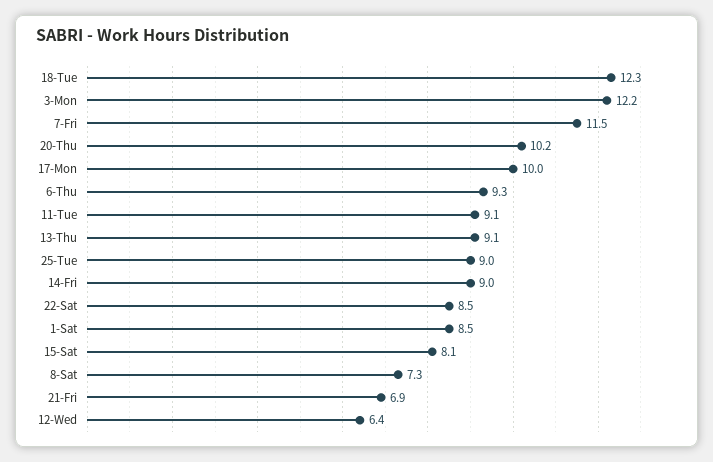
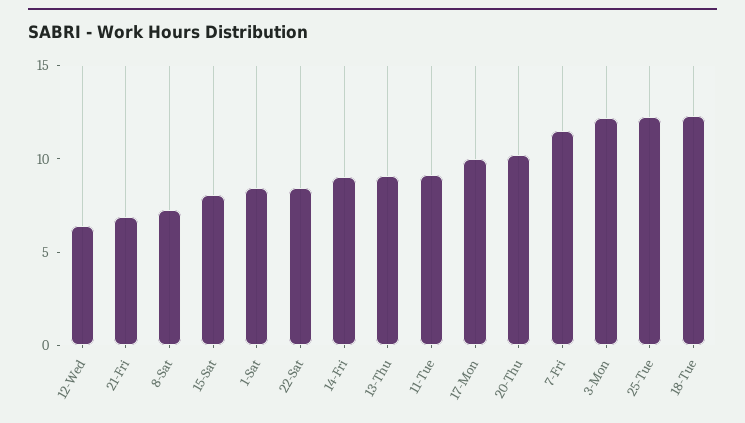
6-Thu: 9.3 -> none
25-Tue: 9 -> 12

